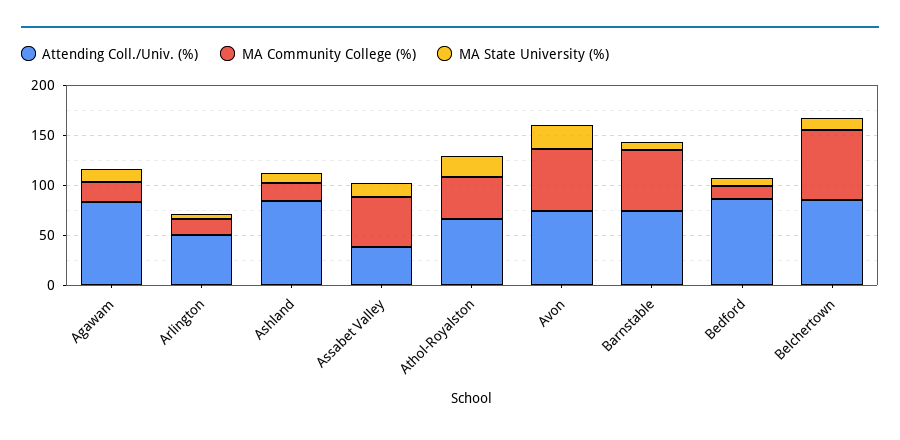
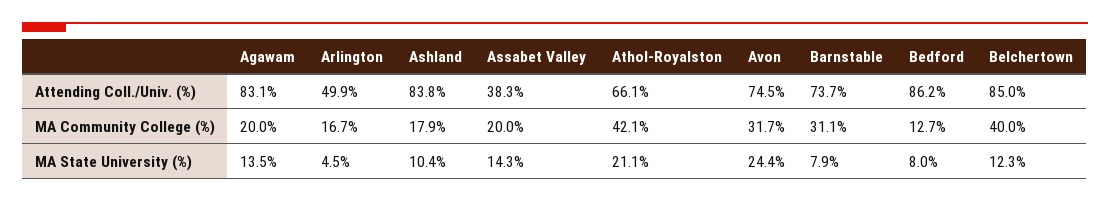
MA Community College (%), Assabet Valley: 50 -> 20
MA Community College (%), Avon: 60 -> 31.7
MA Community College (%), Barnstable: 60 -> 31.1
MA Community College (%), Belchertown: 70 -> 40

